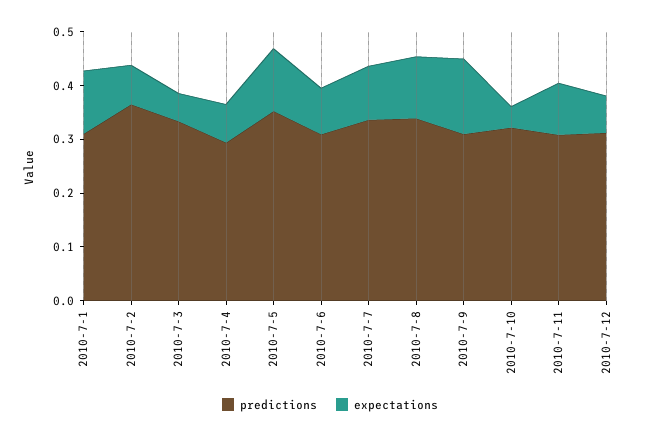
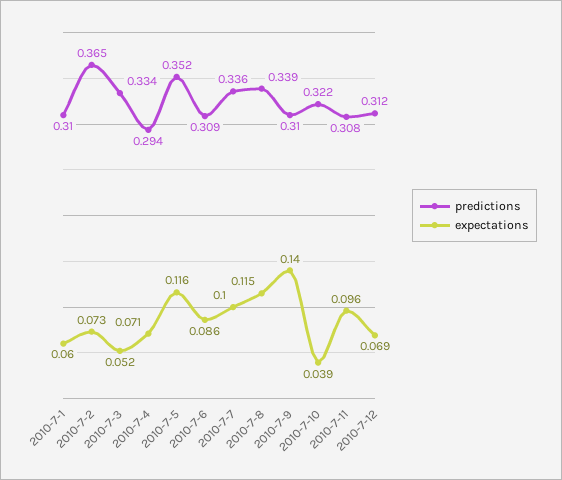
expectations, 2010-7-1: 0.12 -> 0.06

